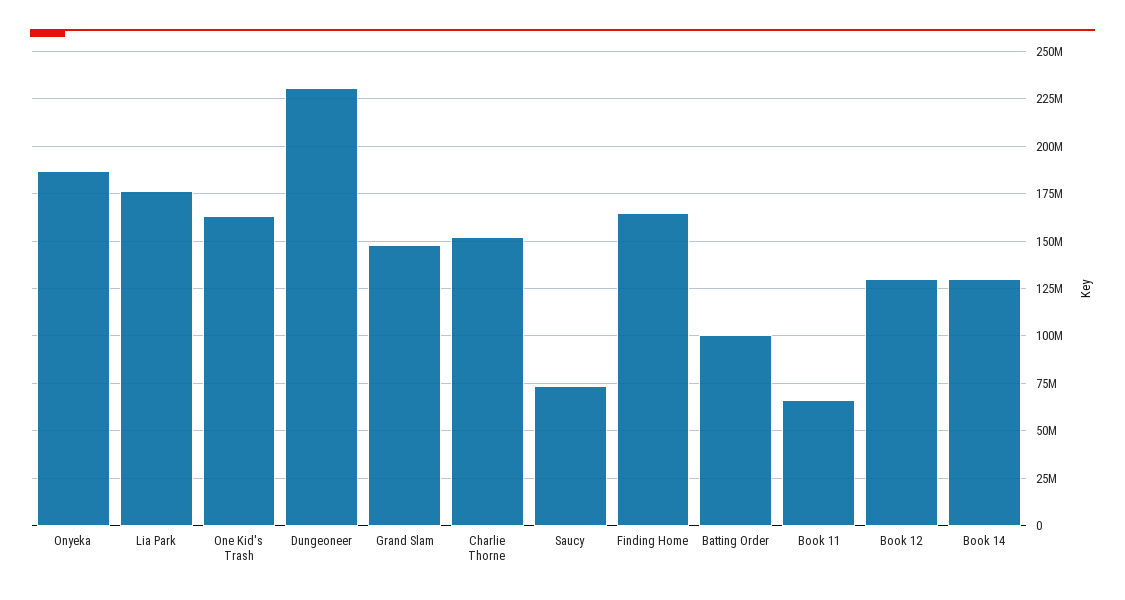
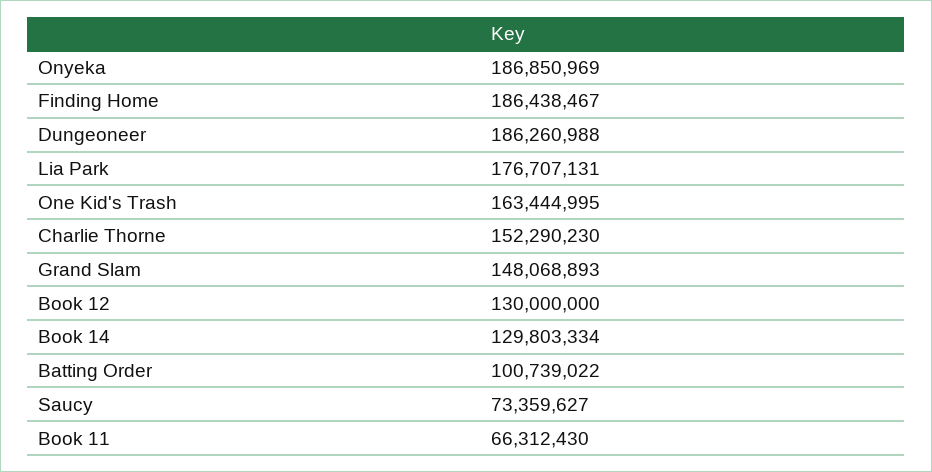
Dungeoneer: 230000000 -> 186260988
Finding Home: 165000000 -> 186438467

